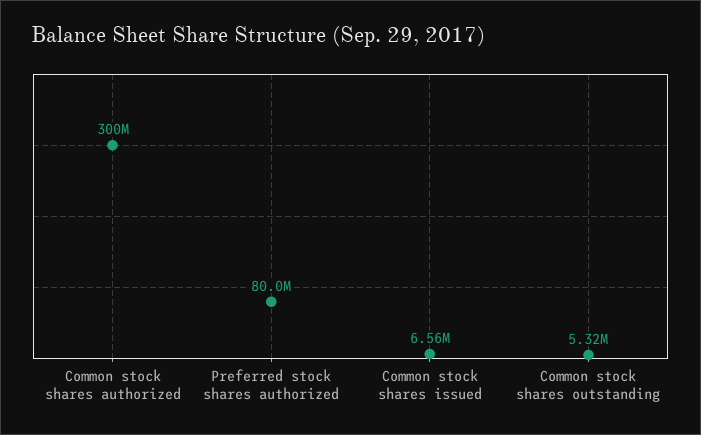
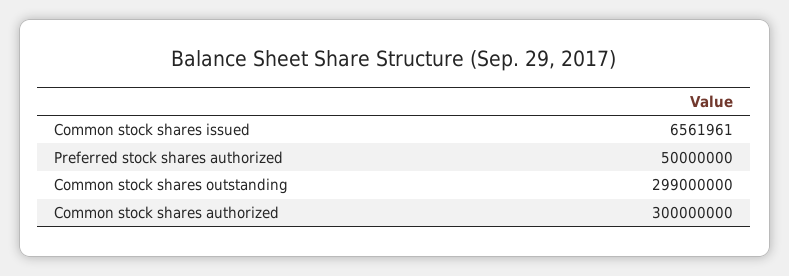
Preferred stock shares authorized: 80000000 -> 50000000
Common stock shares outstanding: 5320000 -> 299000000

